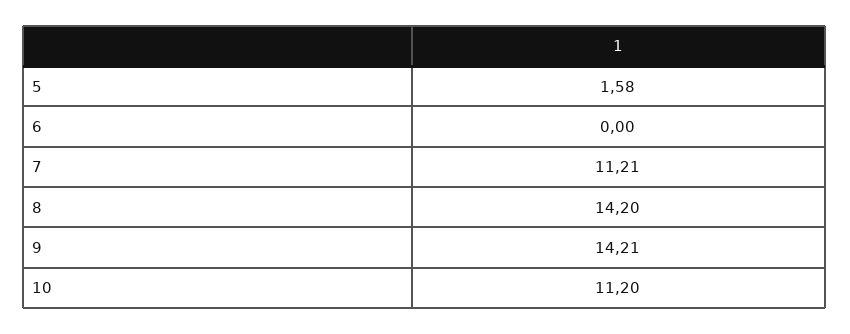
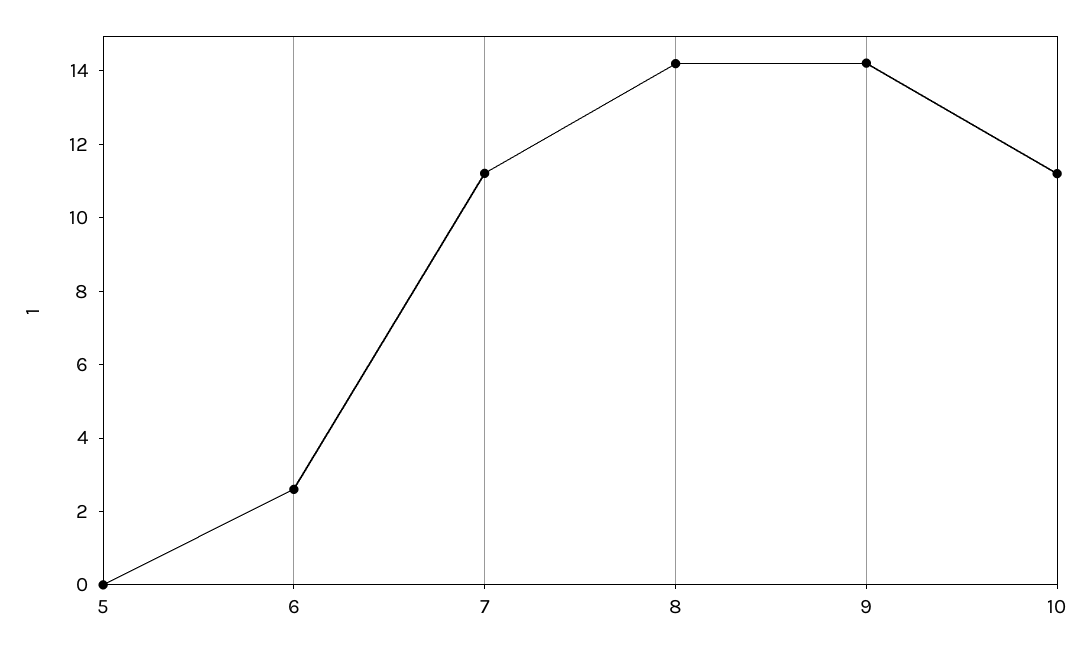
5: 1.58 -> 0
6: 0 -> 2.5

